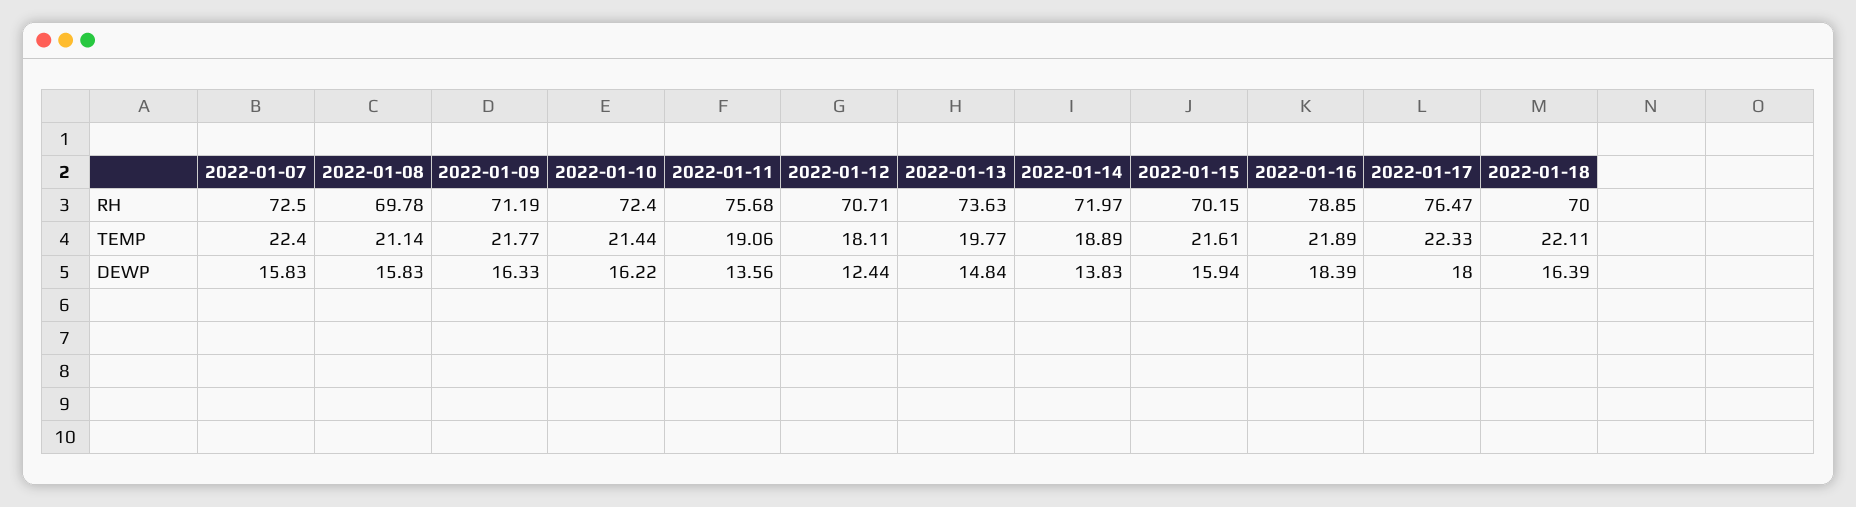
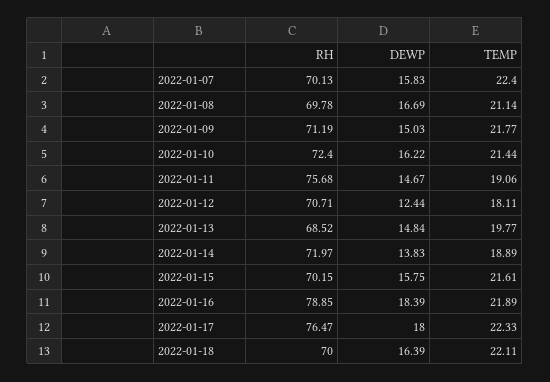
2022-01-07, RH: 72.5 -> 70.13
2022-01-13, RH: 73.63 -> 68.52
2022-01-08, DEWP: 15.83 -> 16.69
2022-01-09, DEWP: 16.33 -> 15.03
2022-01-11, DEWP: 13.56 -> 14.67
2022-01-15, DEWP: 15.94 -> 15.75

